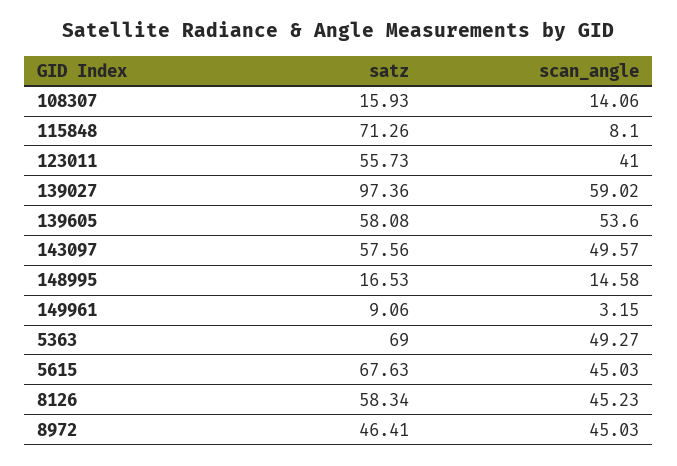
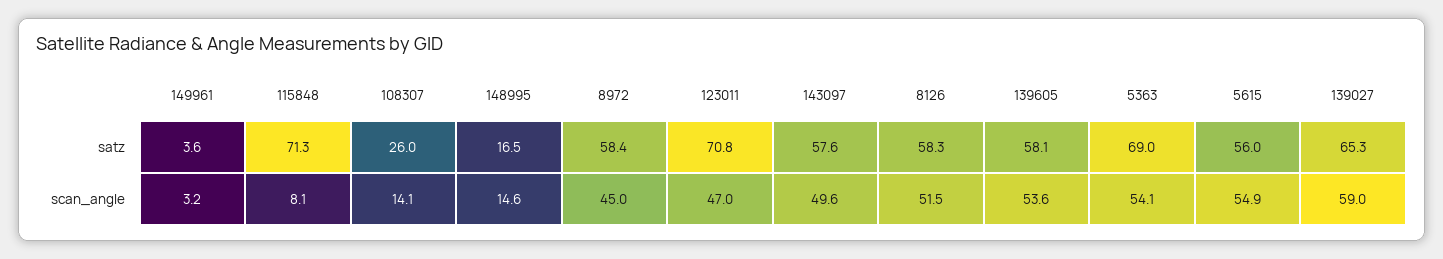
satz, 108307: 15.93 -> 26
satz, 123011: 55.73 -> 70.8
scan_angle, 123011: 41 -> 47
satz, 139027: 97.36 -> 65.3
satz, 149961: 9.06 -> 3.6
scan_angle, 5363: 49.27 -> 54.1
satz, 5615: 67.63 -> 56
scan_angle, 5615: 45.03 -> 54.9
scan_angle, 8126: 45.23 -> 51.5
satz, 8972: 46.41 -> 58.4

